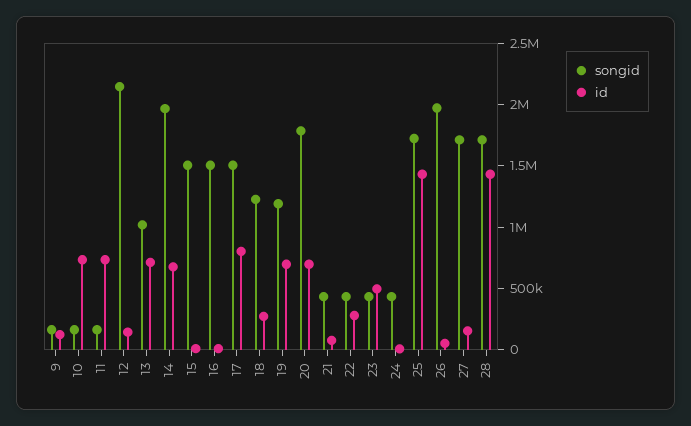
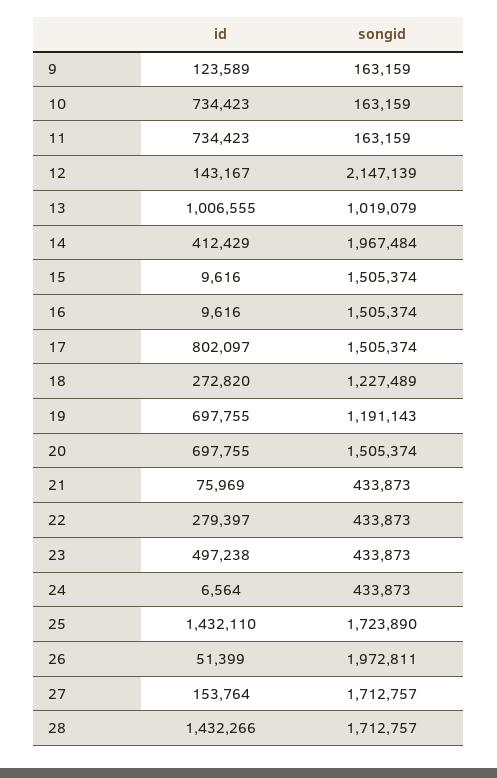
id, 13: 700000 -> 1006555
id, 14: 700000 -> 412429
songid, 20: 1800000 -> 1505374

